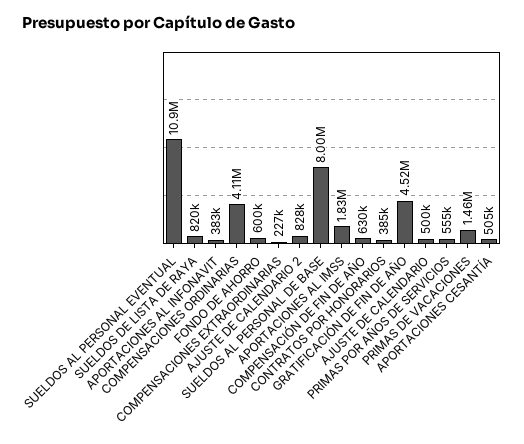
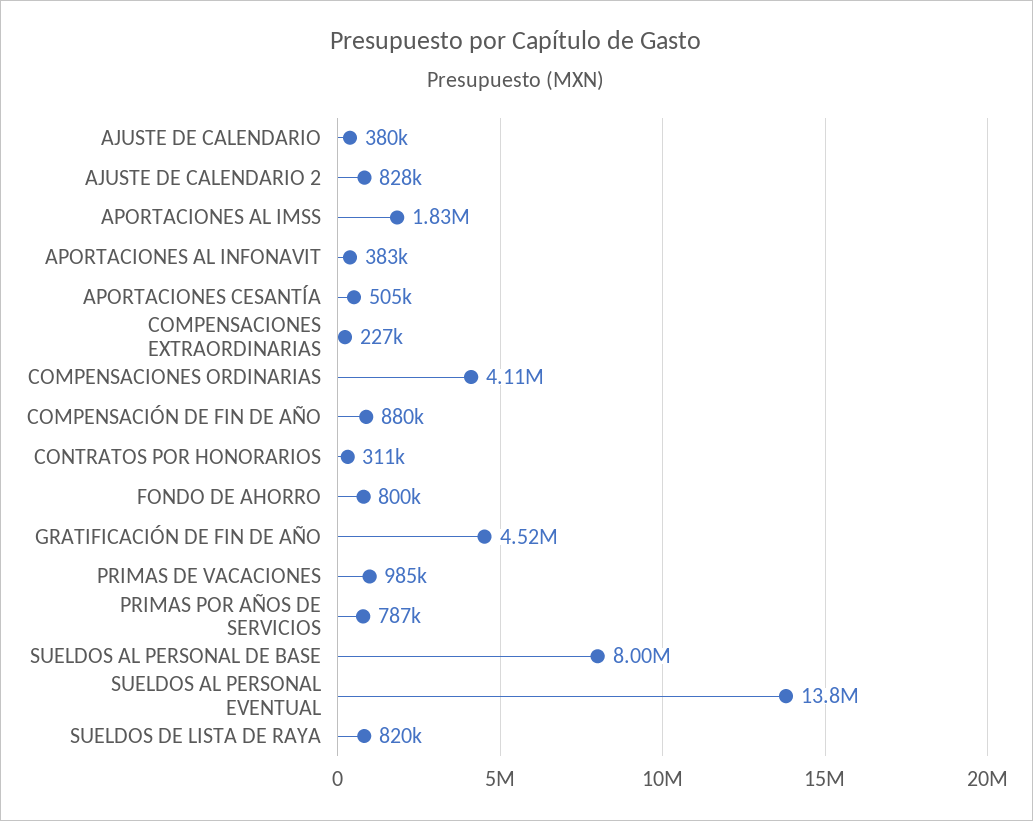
SUELDOS AL PERSONAL EVENTUAL: 10900000 -> 13800000
FONDO DE AHORRO: 600000 -> 800000
COMPENSACIÓN DE FIN DE AÑO: 630000 -> 880000
CONTRATOS POR HONORARIOS: 385000 -> 311000
AJUSTE DE CALENDARIO: 500000 -> 380000
PRIMAS POR AÑOS DE SERVICIOS: 555000 -> 787000
PRIMAS DE VACACIONES: 1460000 -> 985000

